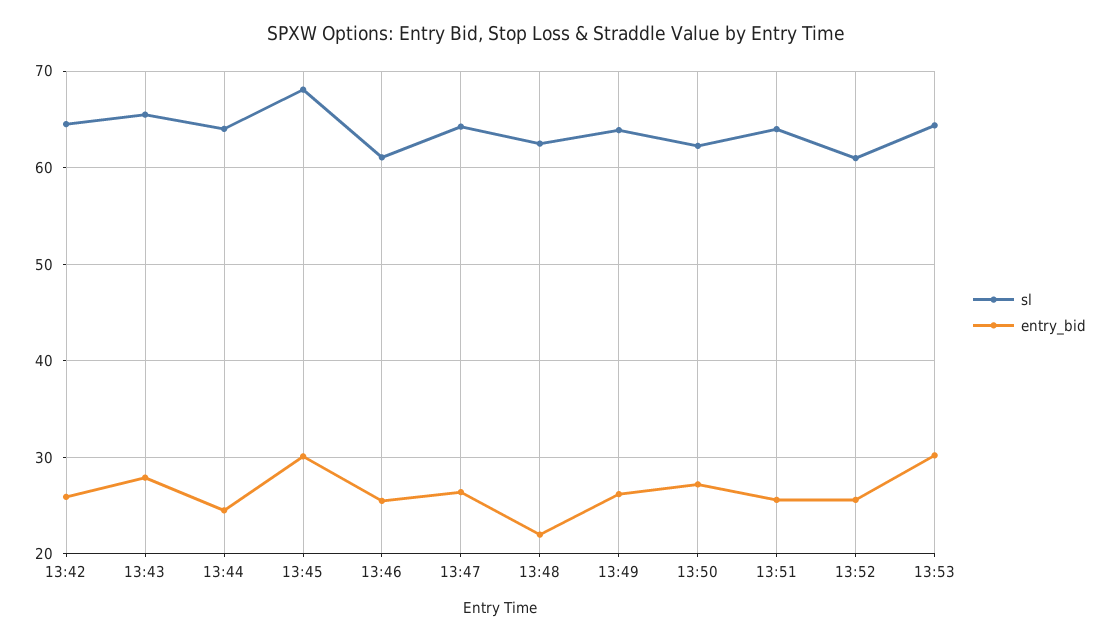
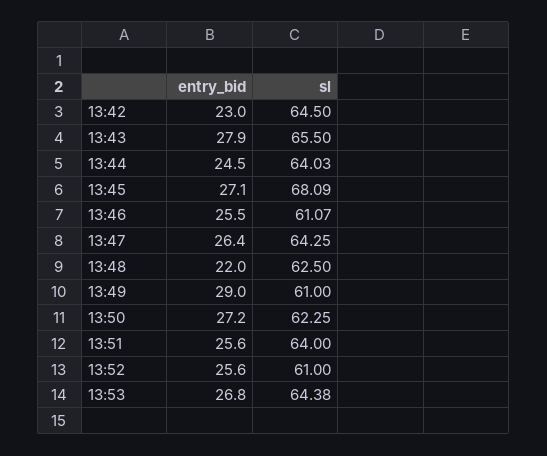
entry_bid, 13:42: 26 -> 23
entry_bid, 13:45: 30 -> 27.1
sl, 13:49: 64 -> 61
entry_bid, 13:49: 26 -> 29
entry_bid, 13:53: 30 -> 26.8

